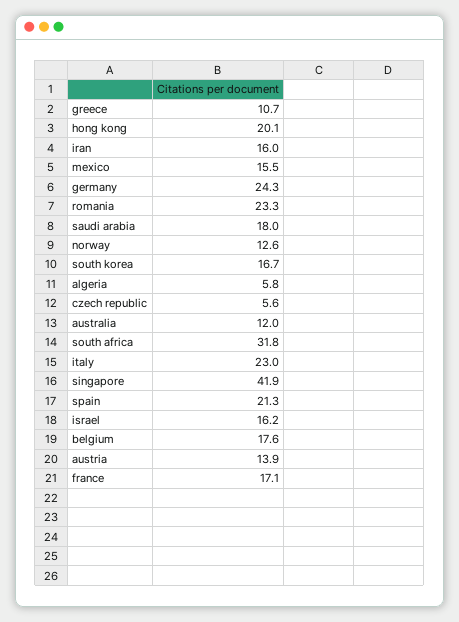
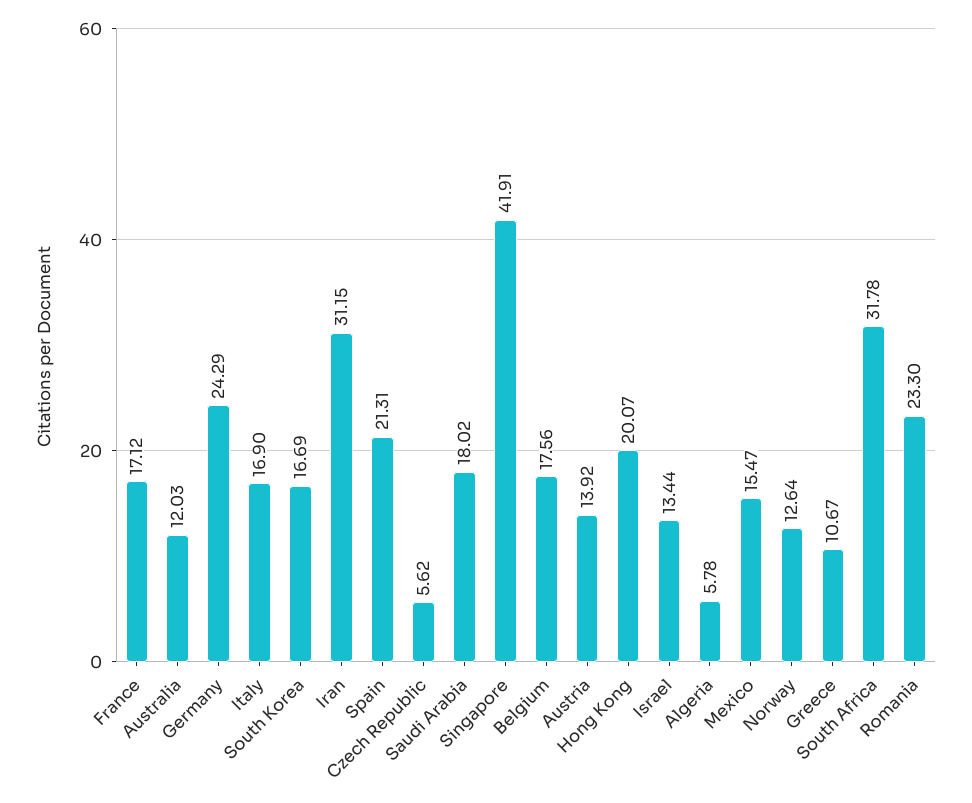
iran: 16 -> 31.15
italy: 23 -> 16.9
israel: 16.2 -> 13.44

